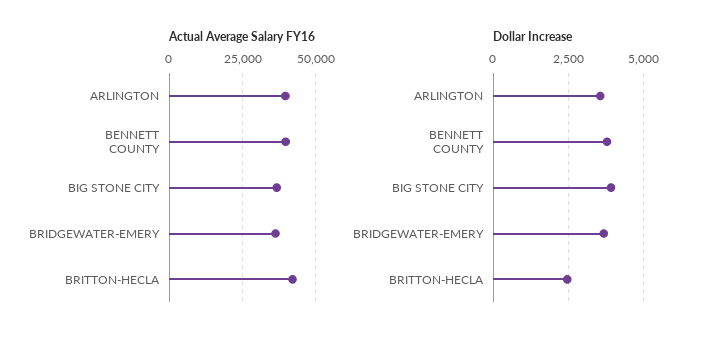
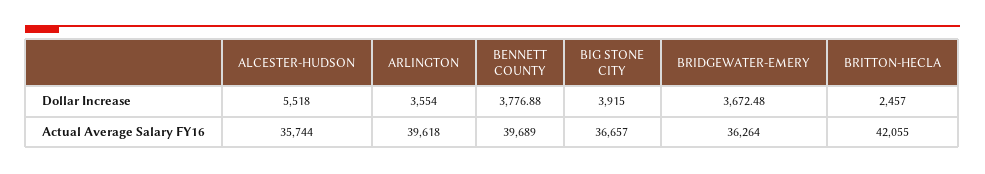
Dollar Increase, ALCESTER-HUDSON: none -> 5518
Actual Average Salary FY16, ALCESTER-HUDSON: none -> 35744

